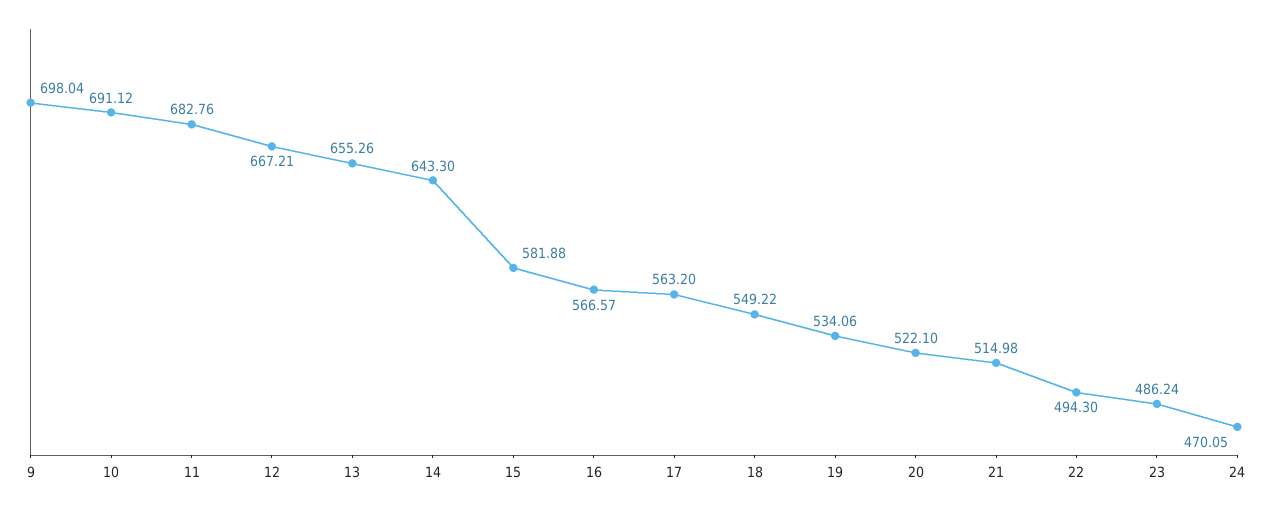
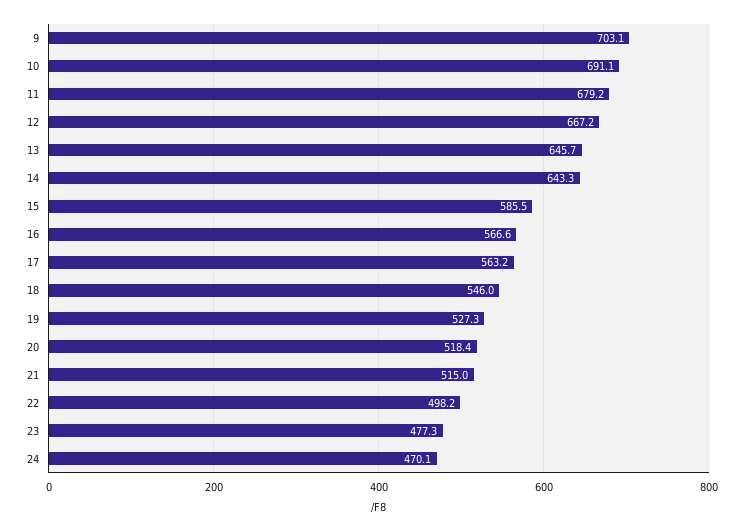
9: 698.04 -> 703.1
11: 682.76 -> 679.2
13: 655.26 -> 645.7
15: 581.88 -> 585.5
18: 549.22 -> 546
19: 534.06 -> 527.3
20: 522.1 -> 518.4
22: 494.3 -> 498.2
23: 486.24 -> 477.3

